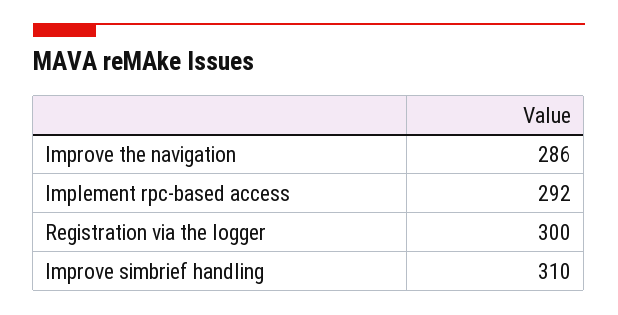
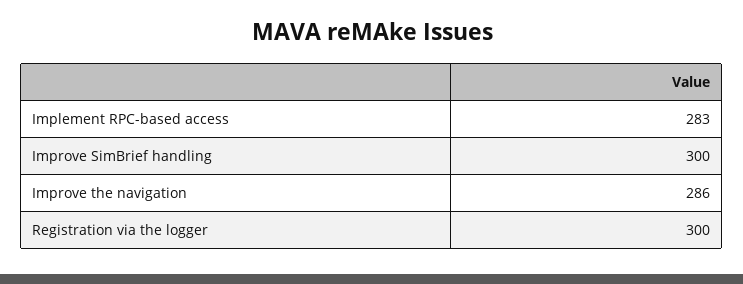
Implement rpc-based access: 292 -> 283
Improve simbrief handling: 310 -> 300

